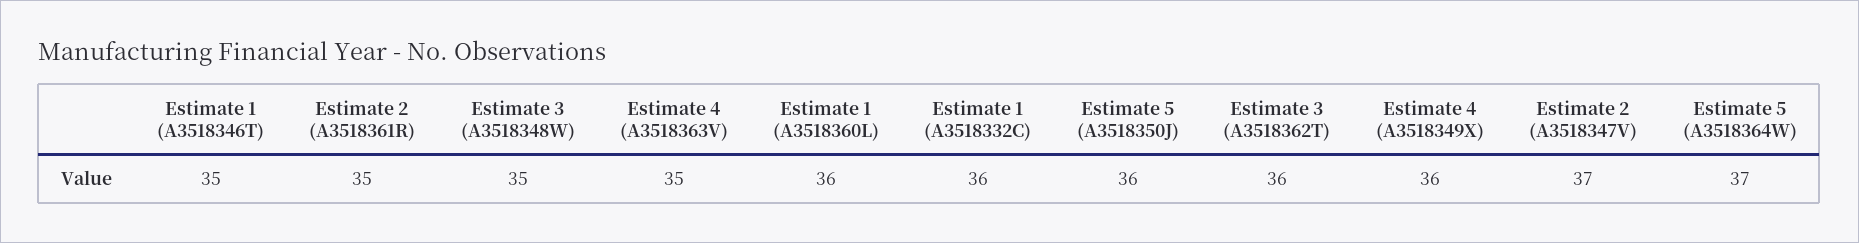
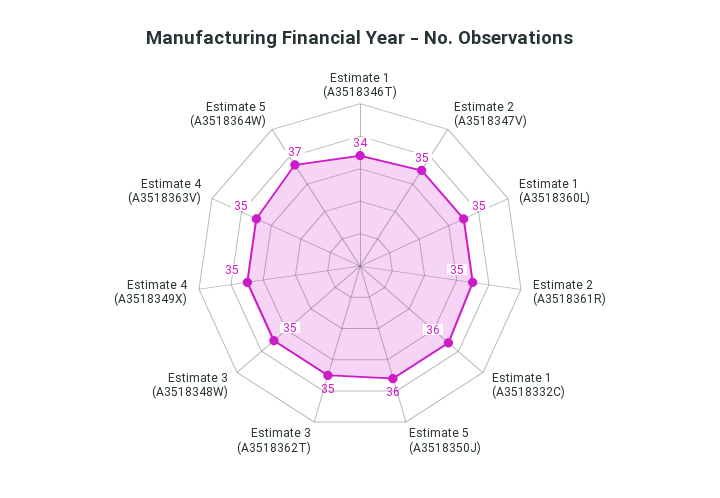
Estimate 1 (A3518346T): 35 -> 34
Estimate 1 (A3518360L): 36 -> 35
Estimate 3 (A3518362T): 36 -> 35
Estimate 4 (A3518349X): 36 -> 35
Estimate 2 (A3518347V): 37 -> 35

